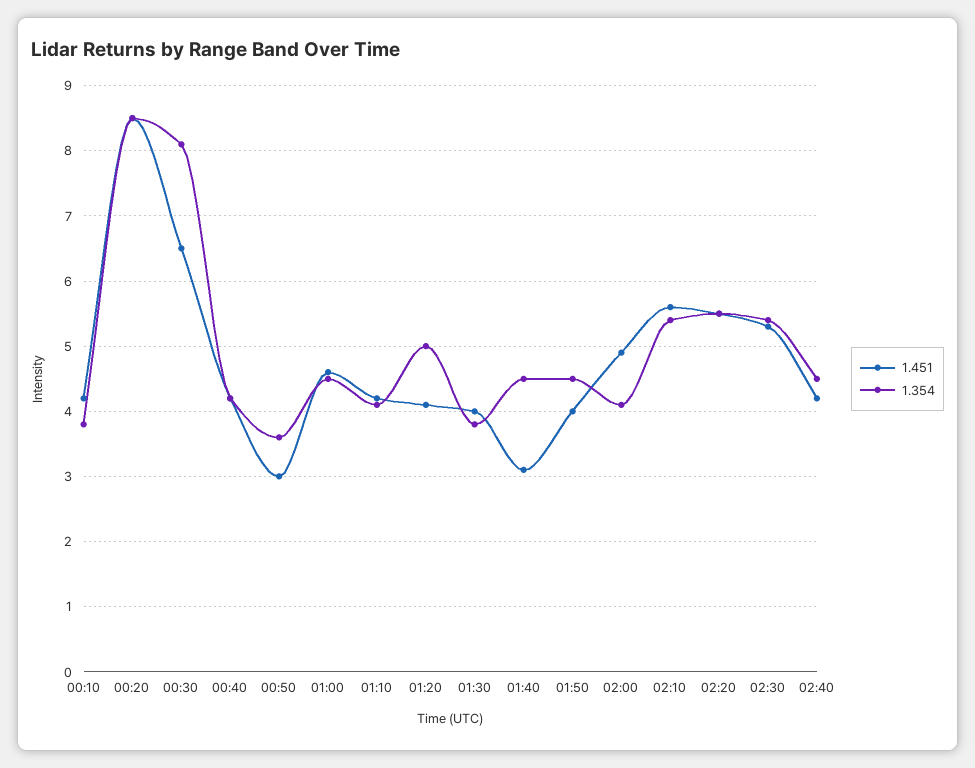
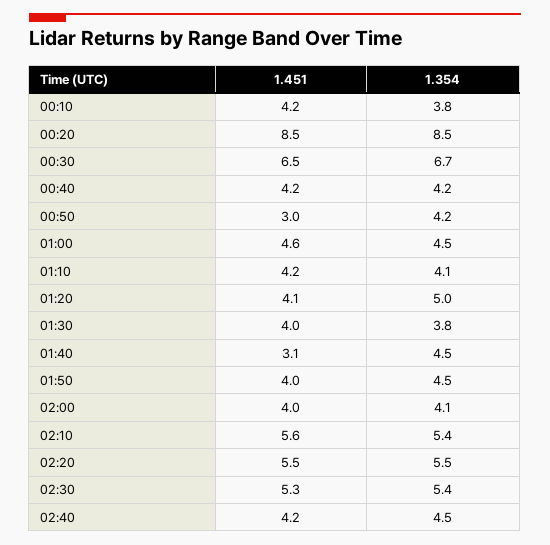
1.354, 00:30: 8.1 -> 6.7
1.354, 00:50: 3.6 -> 4.2
1.451, 02:00: 4.9 -> 4

